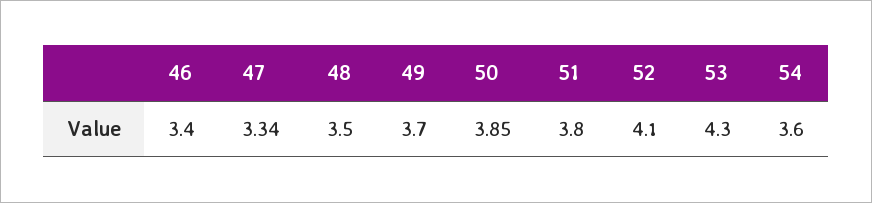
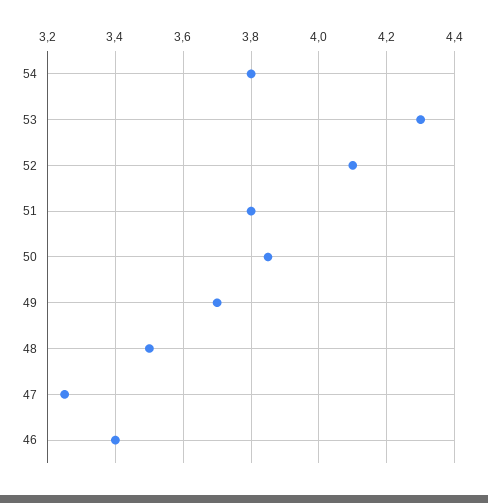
47: 3.34 -> 3.25
54: 3.6 -> 3.8

